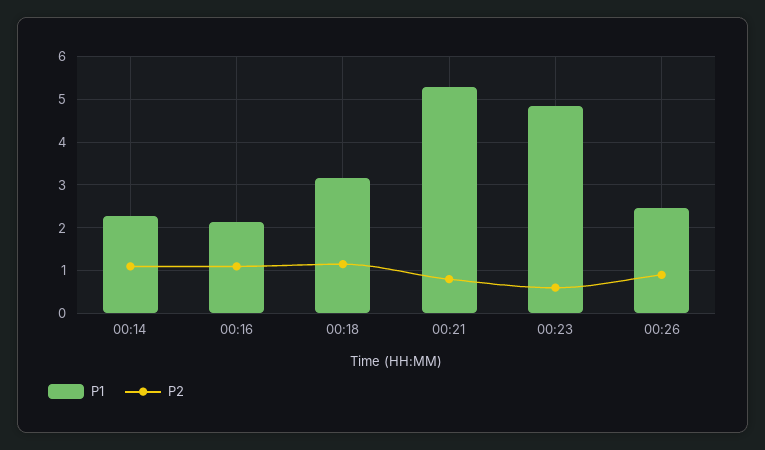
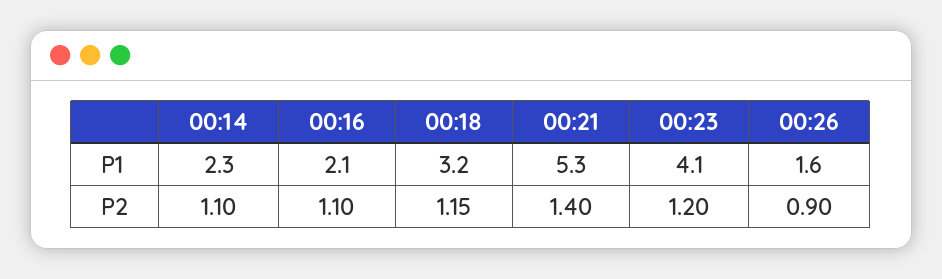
P2, 00:21: 0.8 -> 1.4
P1, 00:23: 4.8 -> 4.1
P2, 00:23: 0.6 -> 1.2
P1, 00:26: 2.4 -> 1.6

